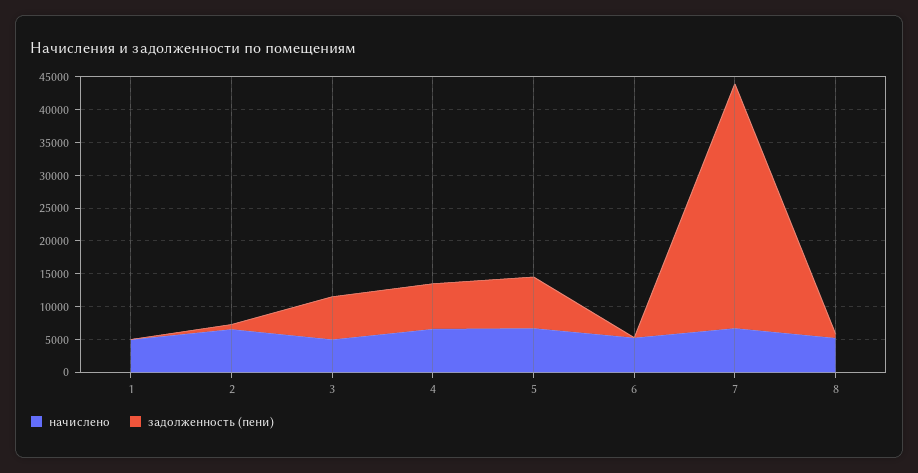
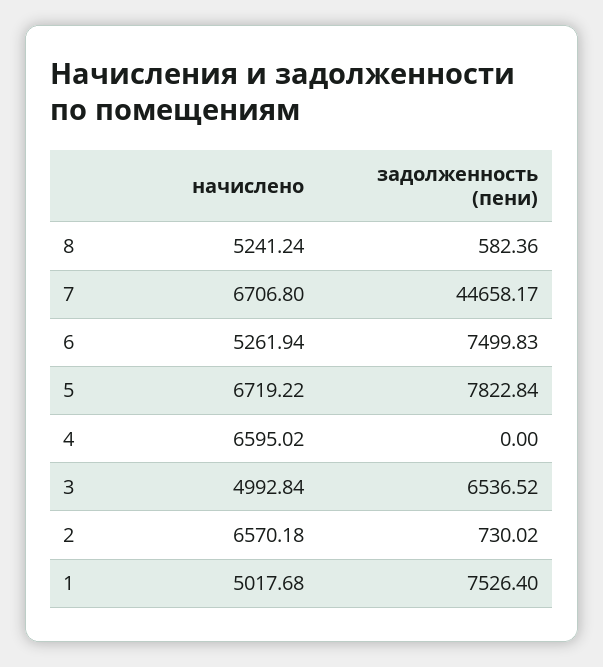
задолженность (пени), 1: 0 -> 7526.4
задолженность (пени), 4: 7500 -> 0
задолженность (пени), 6: 0 -> 7499.83
задолженность (пени), 7: 37500 -> 44658.17

